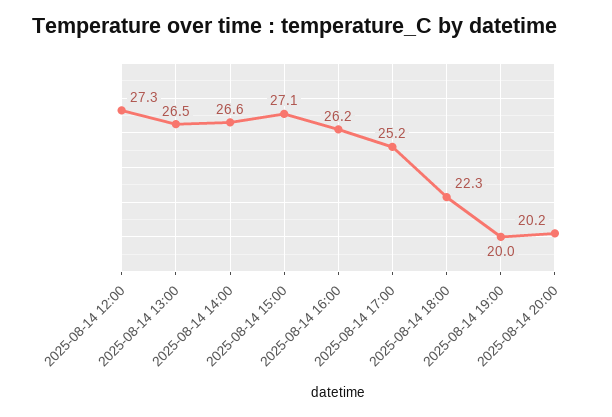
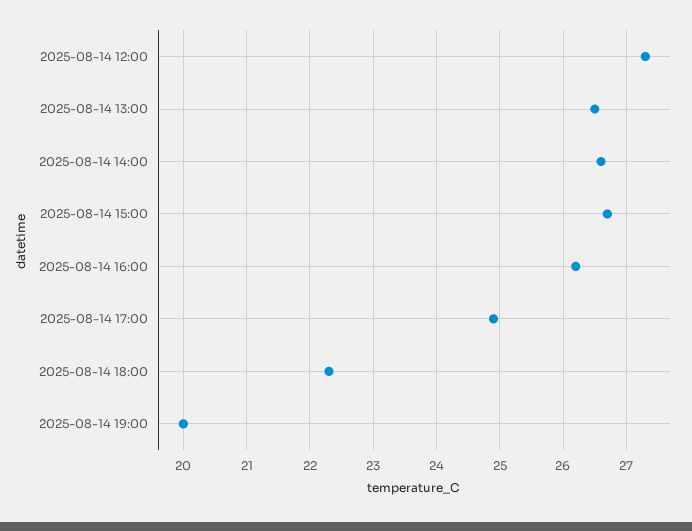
2025-08-14 15:00: 27.1 -> 26.7
2025-08-14 17:00: 25.2 -> 24.9
2025-08-14 20:00: 20.2 -> none

